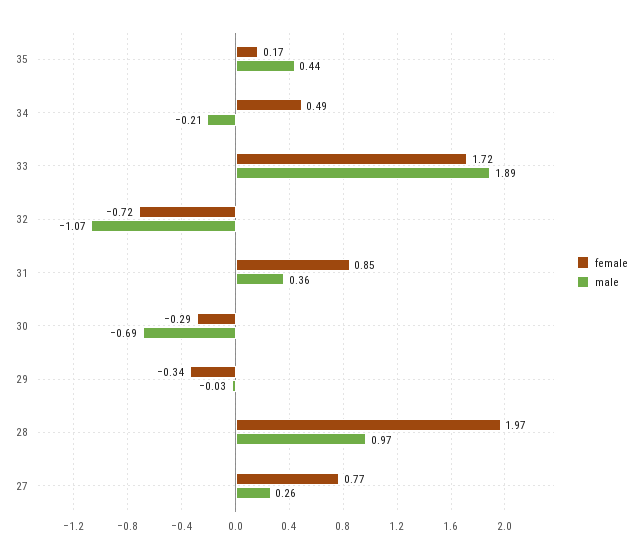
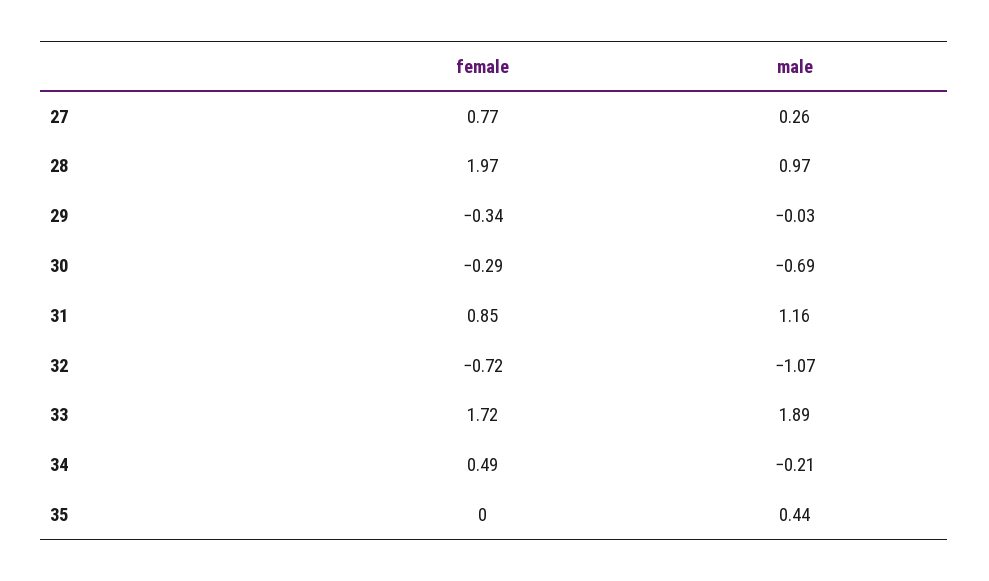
female, 35: 0.17 -> 0
male, 31: 0.36 -> 1.16

